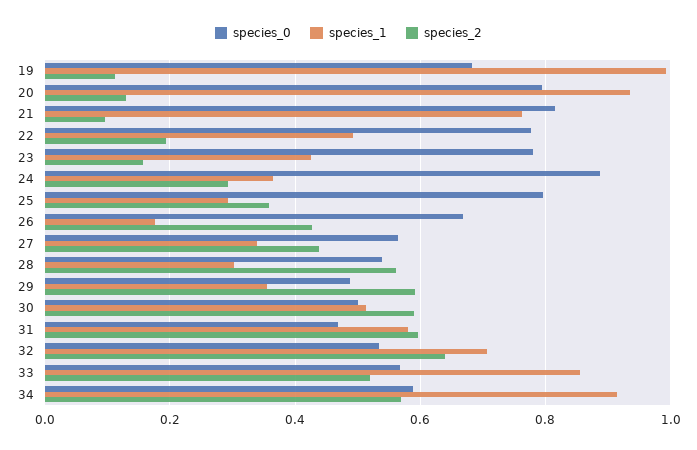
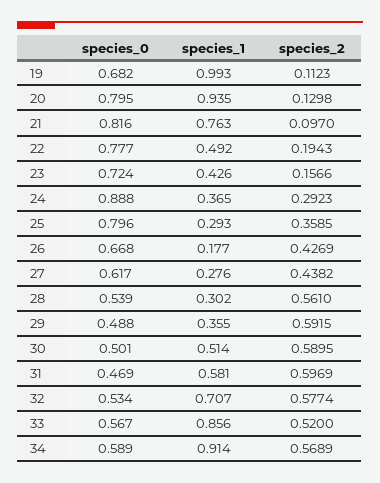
species_0, 23: 0.78 -> 0.724
species_0, 27: 0.56 -> 0.617
species_1, 27: 0.34 -> 0.276
species_2, 32: 0.64 -> 0.5774

